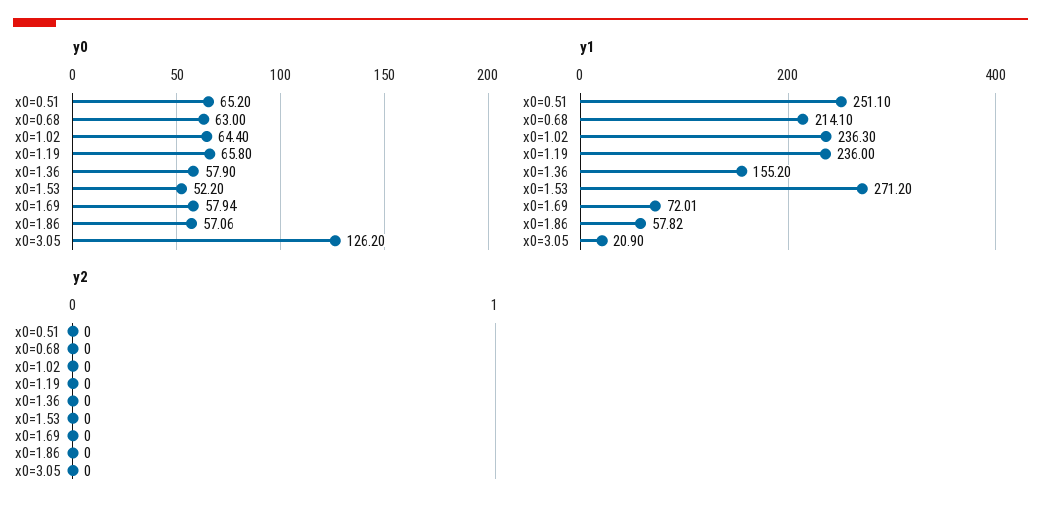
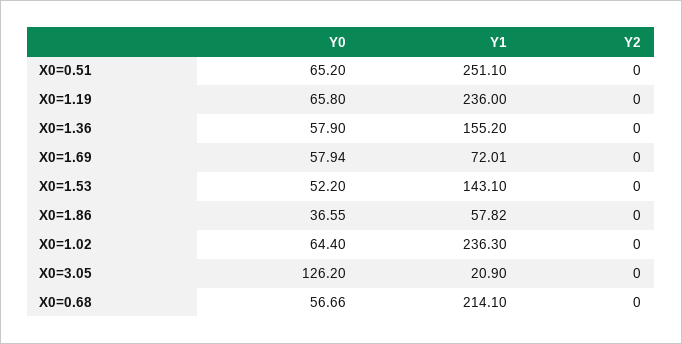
y0, x0=0.68: 63 -> 56.66
y0, x0=1.86: 57.06 -> 36.55
y1, x0=1.53: 271.2 -> 143.1

